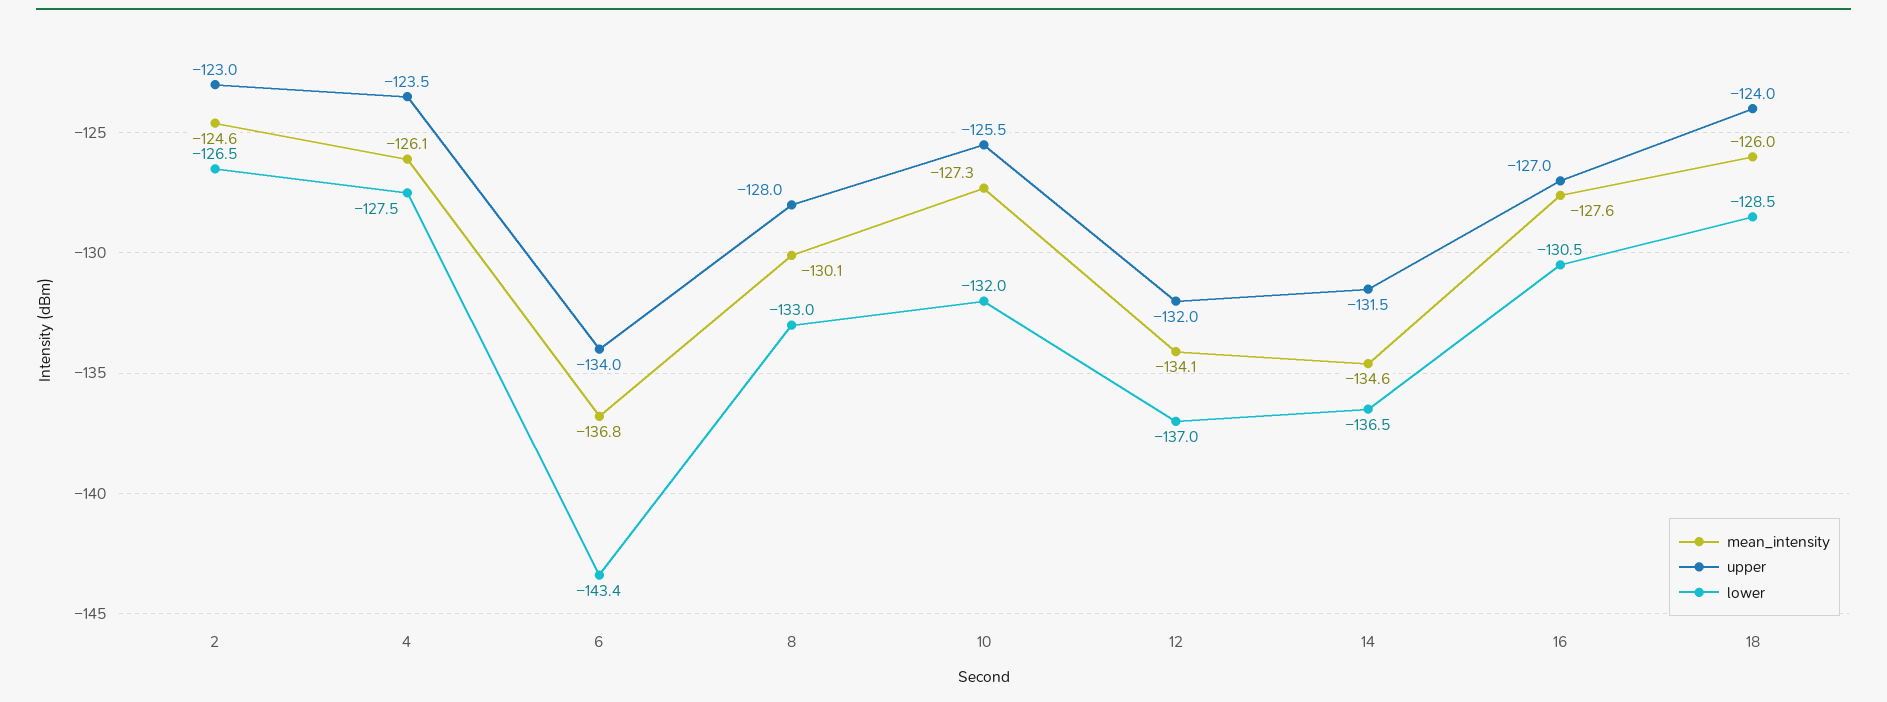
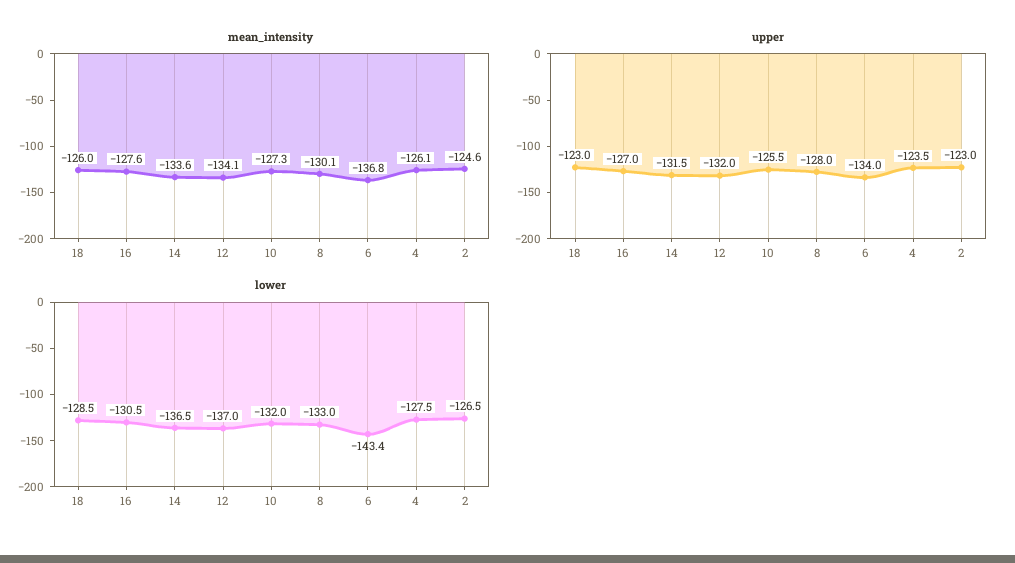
mean_intensity, 14: -134.6 -> -133.6
upper, 18: -124 -> -123

